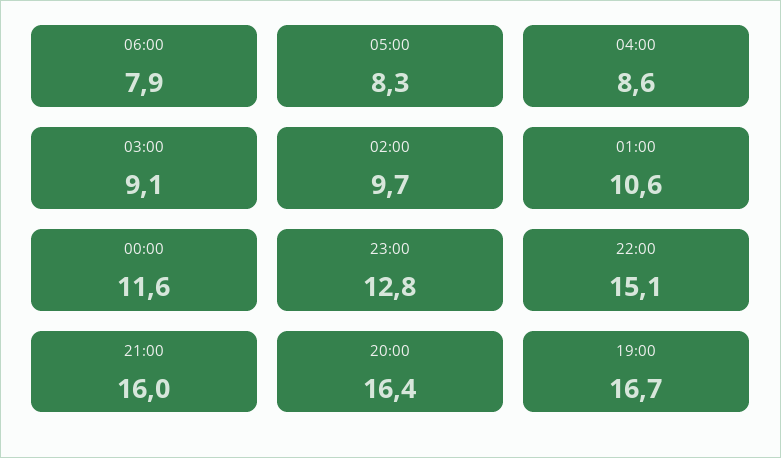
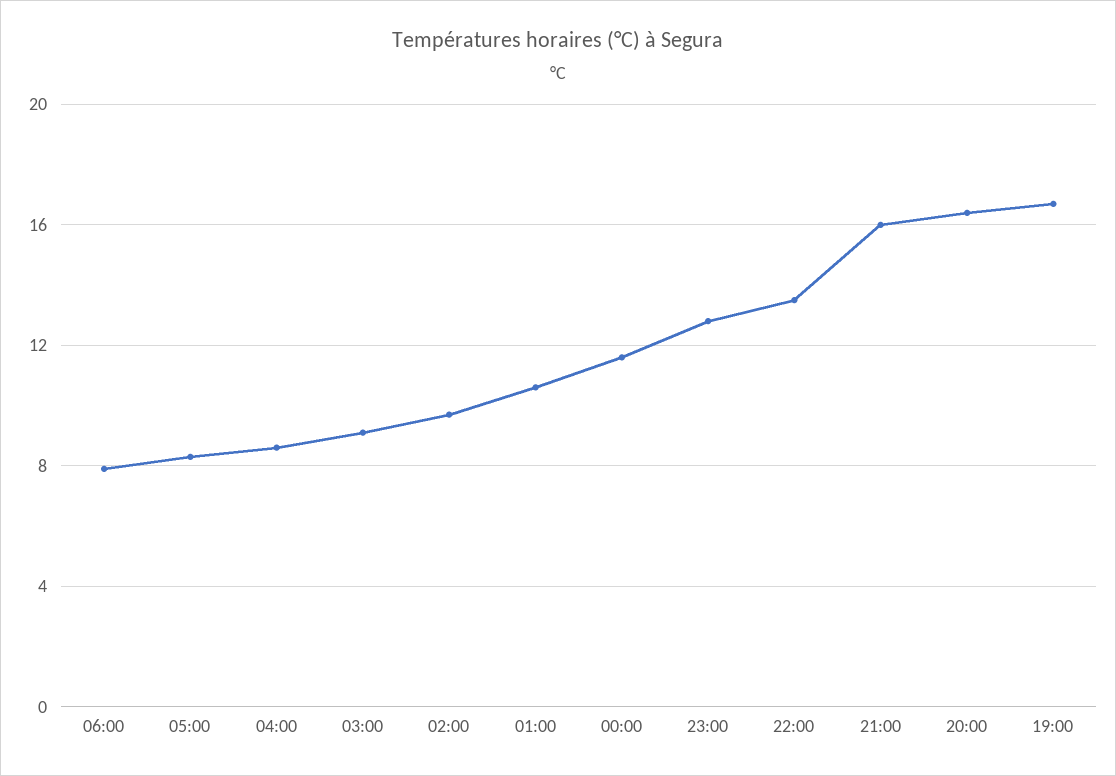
22:00: 15.1 -> 13.5

